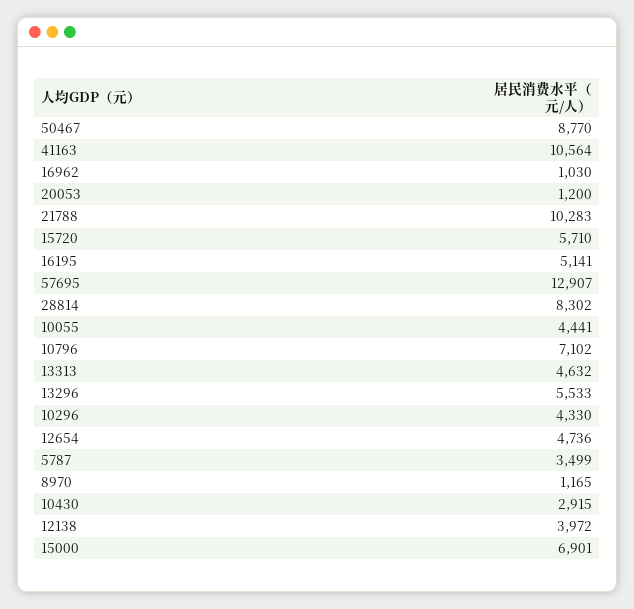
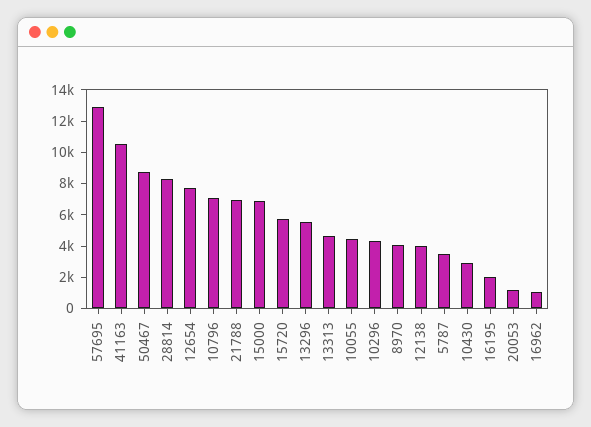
21788: 10283 -> 7000
16195: 5141 -> 2000
12654: 4736 -> 8000
8970: 1165 -> 4000

